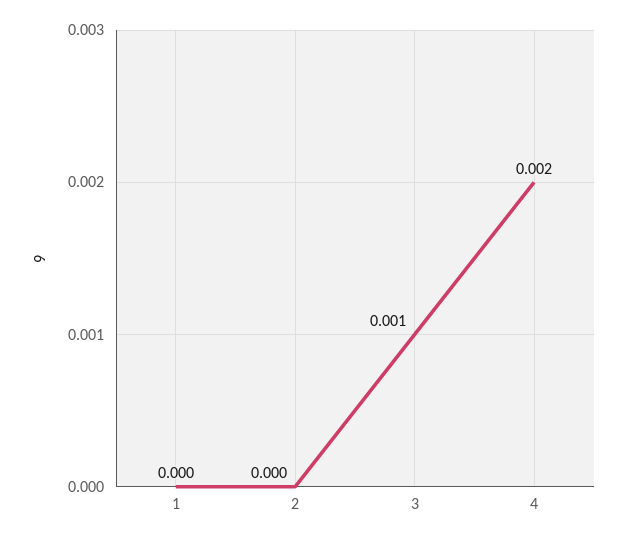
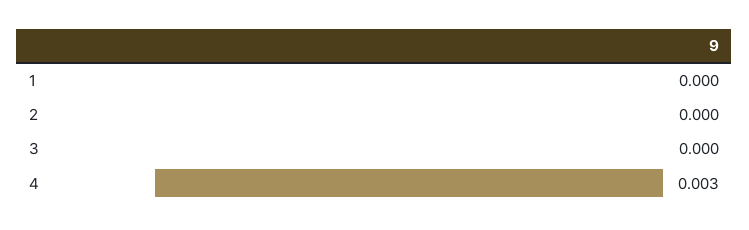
3: 0.001 -> 0
4: 0.002 -> 0.003

